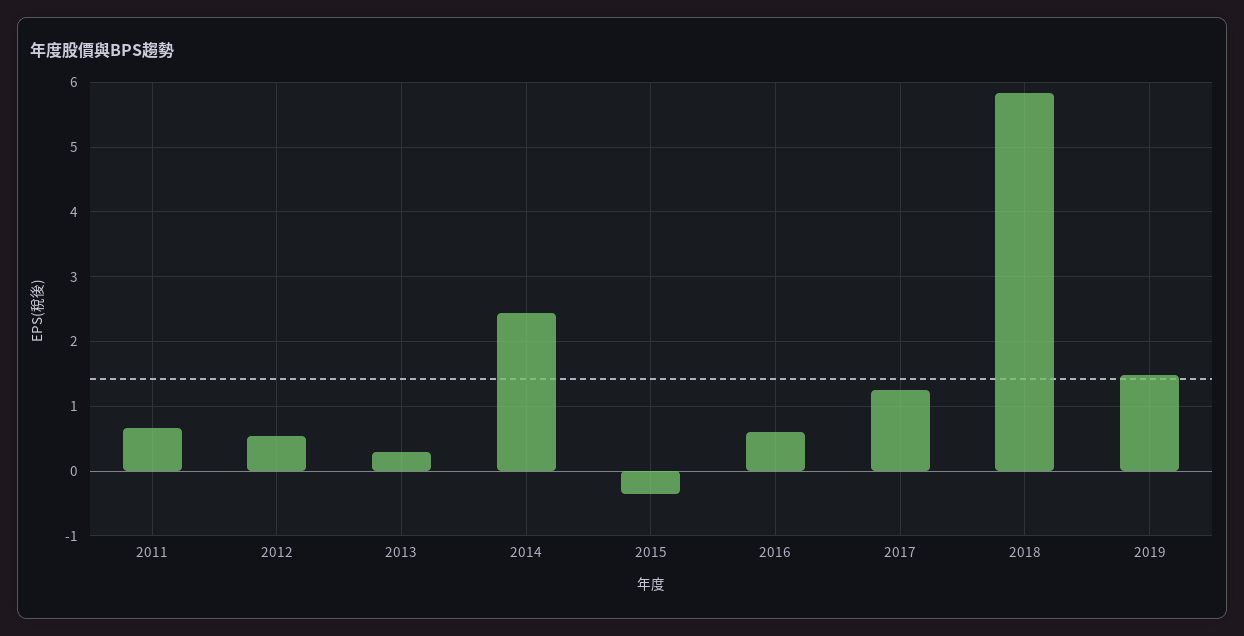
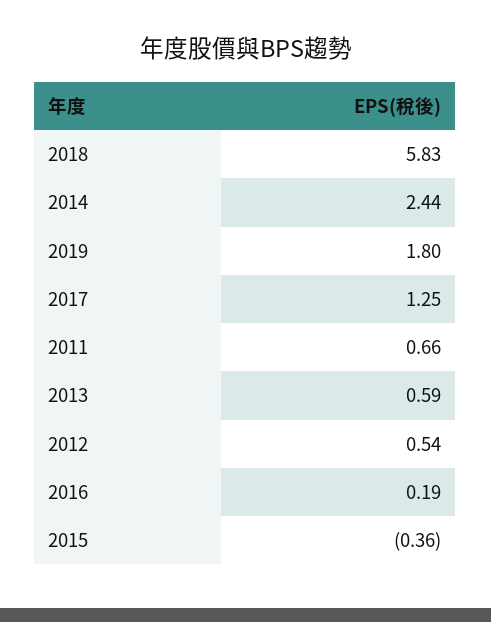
2013: 0.3 -> 0.59
2016: 0.6 -> 0.19
2019: 1.5 -> 1.8

